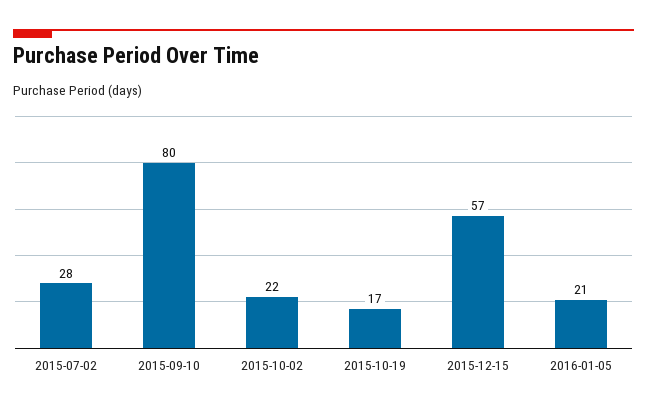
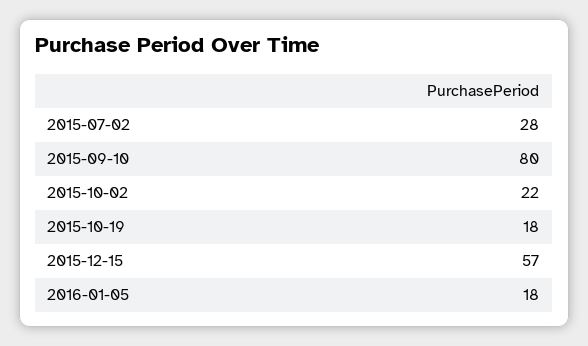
2015-10-19: 17 -> 18
2016-01-05: 21 -> 18

